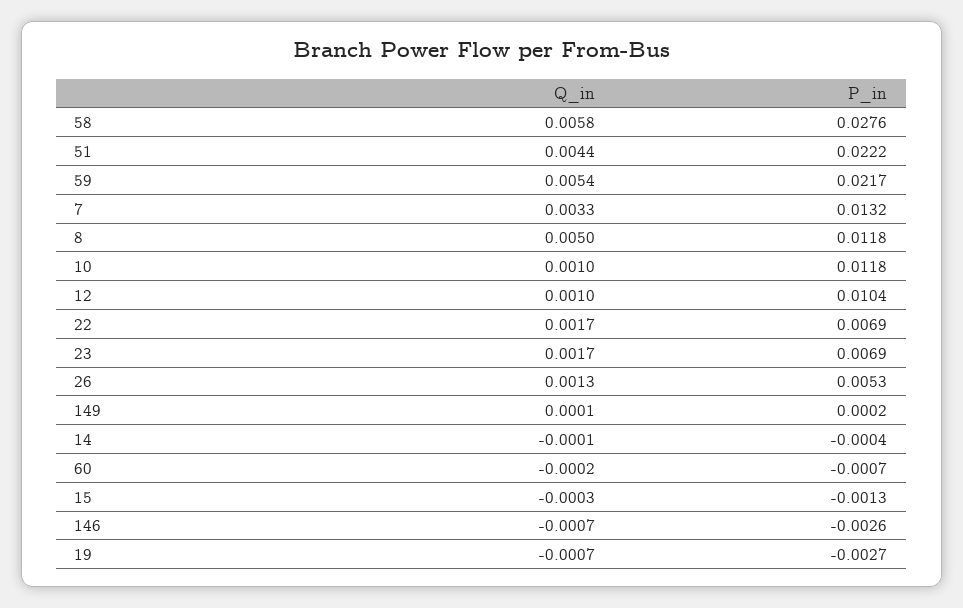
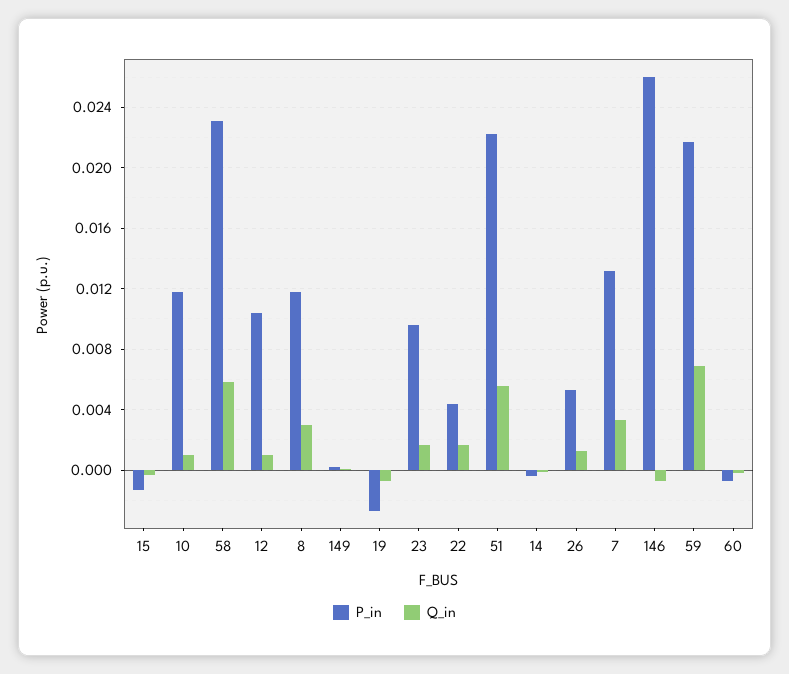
P_in, 58: 0.0276 -> 0.023
Q_in, 51: 0.0044 -> 0.0055
Q_in, 59: 0.0054 -> 0.007
Q_in, 8: 0.005 -> 0.003
P_in, 22: 0.0069 -> 0.0045
P_in, 23: 0.0069 -> 0.0095
P_in, 146: -0.0026 -> 0.026

